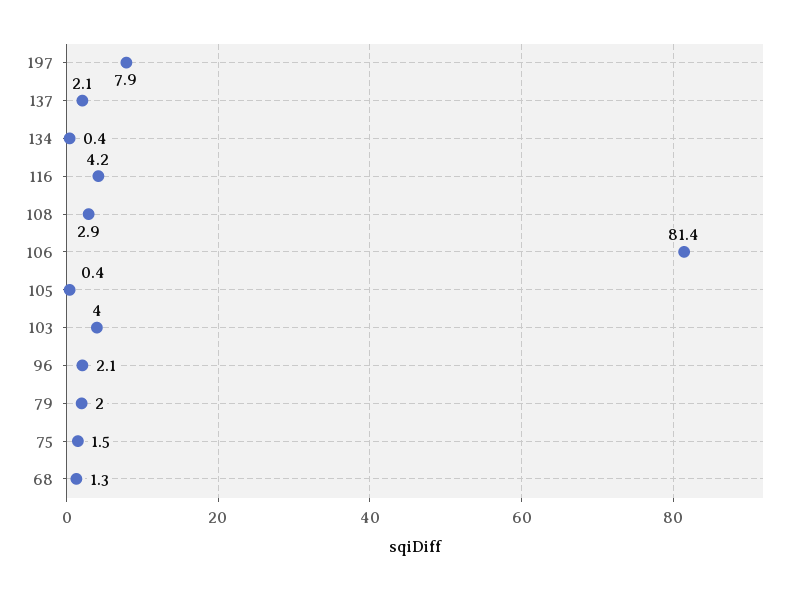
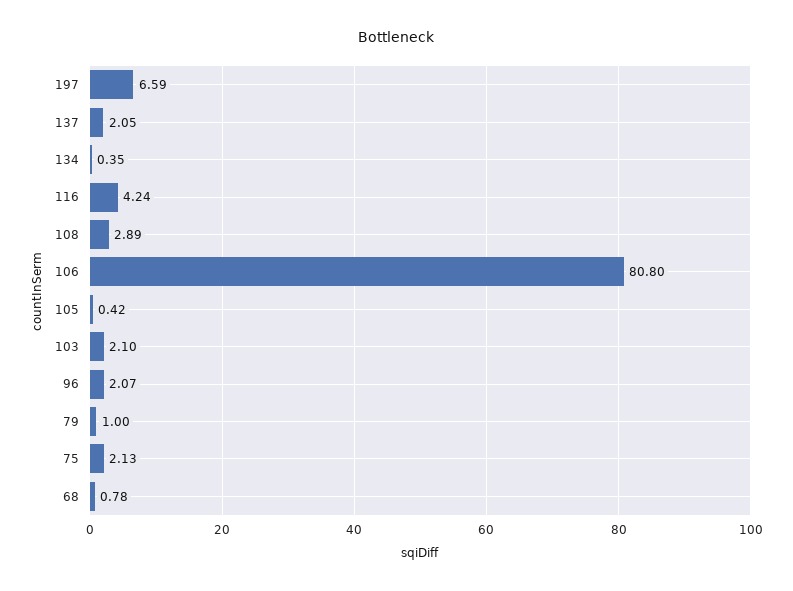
197: 7.9 -> 6.59
106: 81.4 -> 80.8
103: 4 -> 2.1
79: 2 -> 1
75: 1.5 -> 2.13
68: 1.3 -> 0.78

